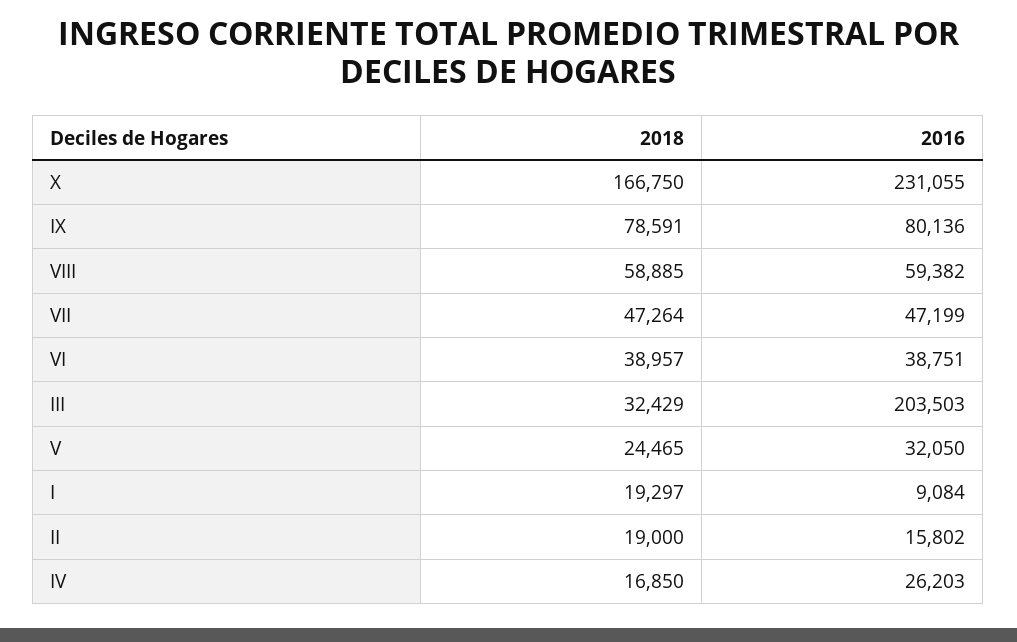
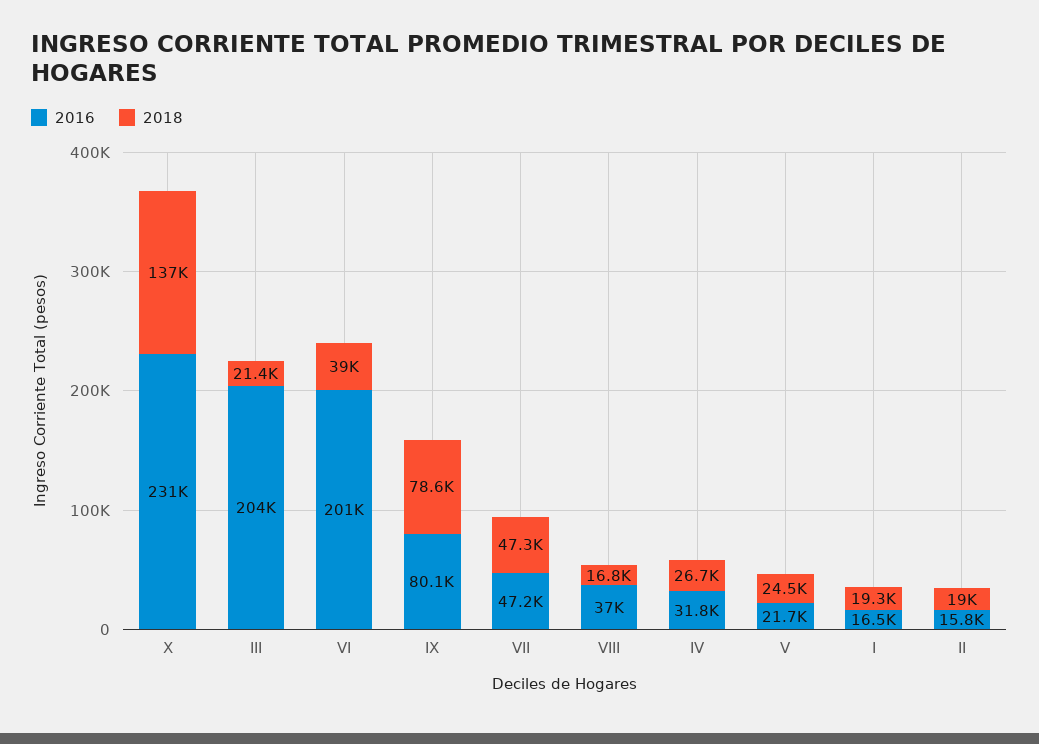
2018, X: 166750 -> 137000
2018, VIII: 58885 -> 16800
2016, VIII: 59382 -> 37000
2016, VI: 38751 -> 201000
2018, III: 32429 -> 21400
2016, V: 32050 -> 21700
2016, I: 9084 -> 16500
2018, IV: 16850 -> 26700
2016, IV: 26203 -> 31800

